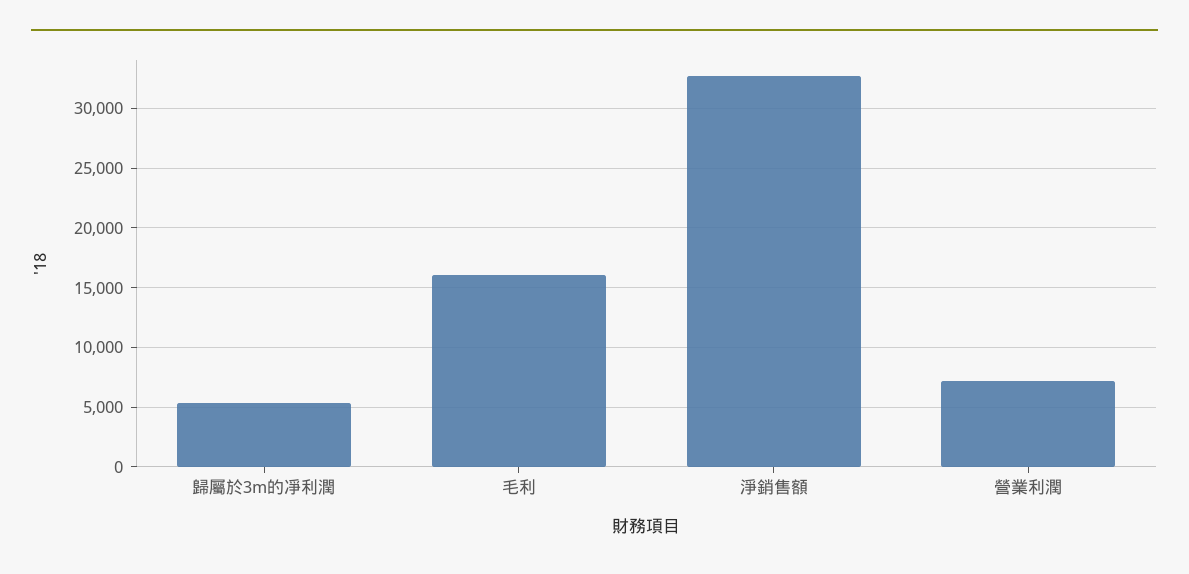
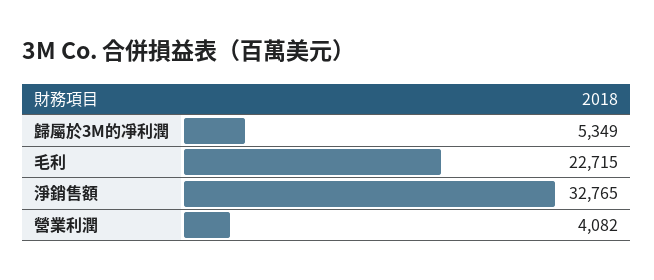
毛利: 16000 -> 22715
營業利潤: 7000 -> 4082

